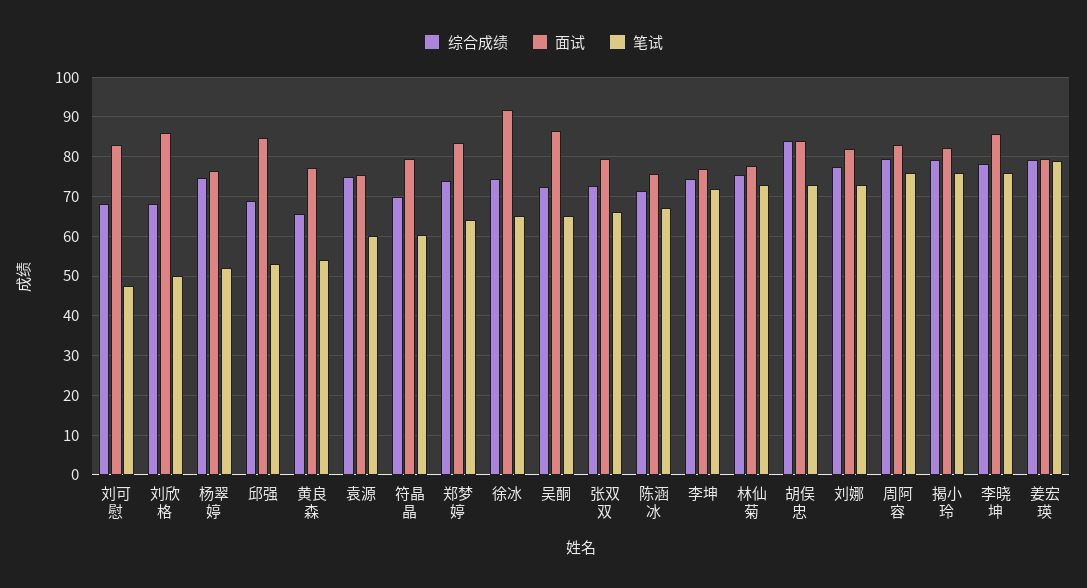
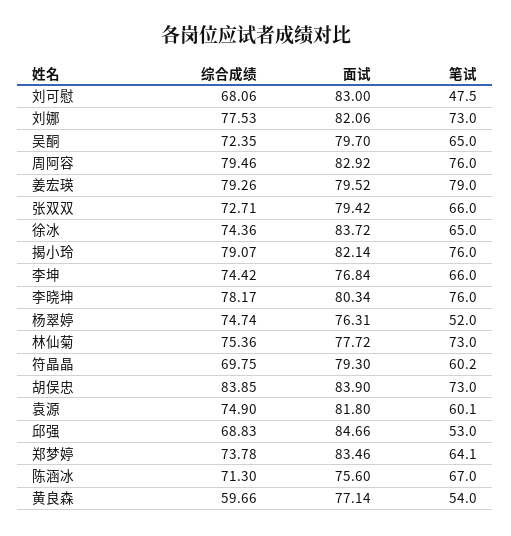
综合成绩, 刘欣格: 68 -> none
面试, 刘欣格: 86 -> none
笔试, 刘欣格: 50 -> none
综合成绩, 黄良森: 66 -> 59.66
面试, 袁源: 76 -> 81.8
面试, 徐冰: 92 -> 83.72
面试, 吴酮: 86 -> 79.7
笔试, 李坤: 72 -> 66
面试, 李晓坤: 86 -> 80.34

